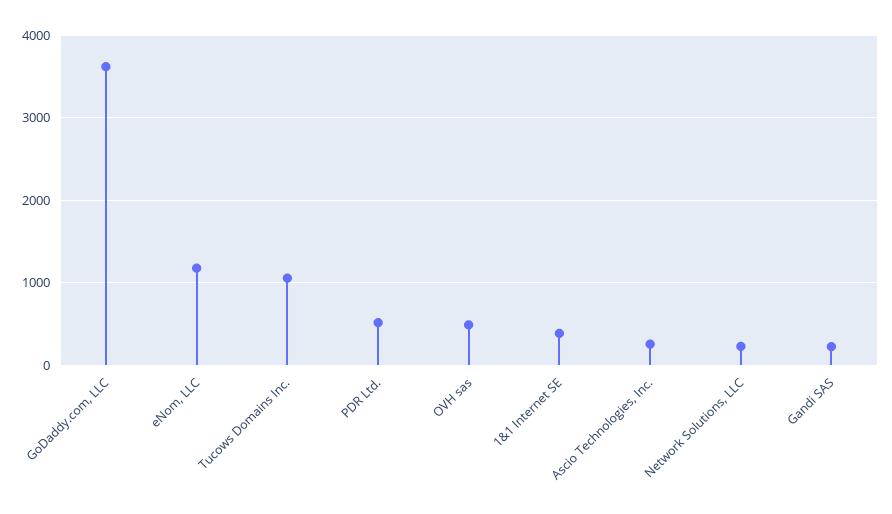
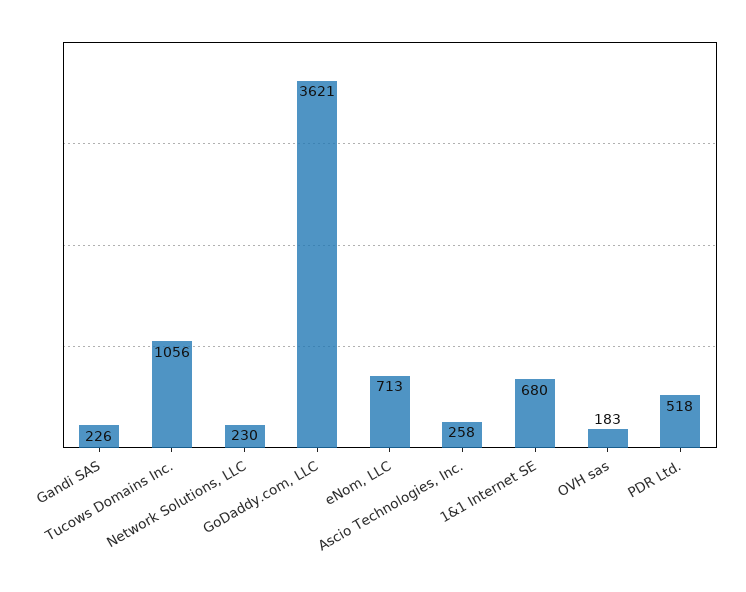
eNom, LLC: 1200 -> 713
OVH sas: 500 -> 183
1&1 Internet SE: 400 -> 680

